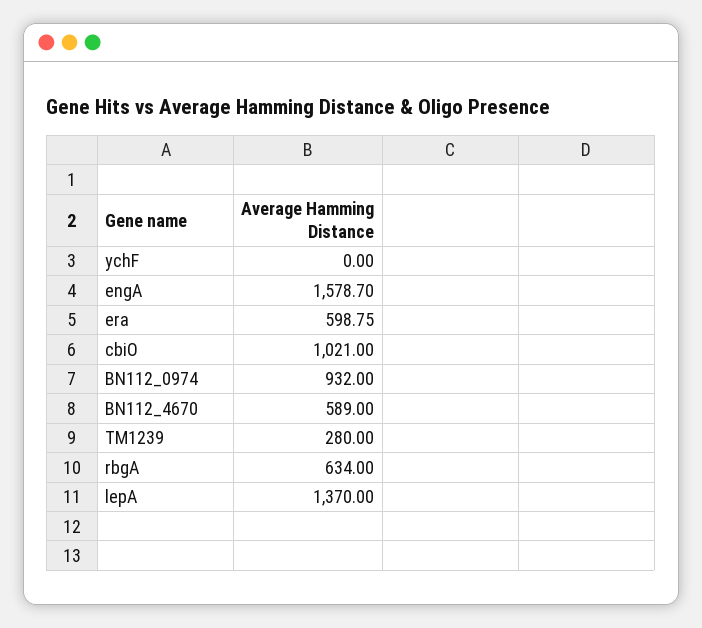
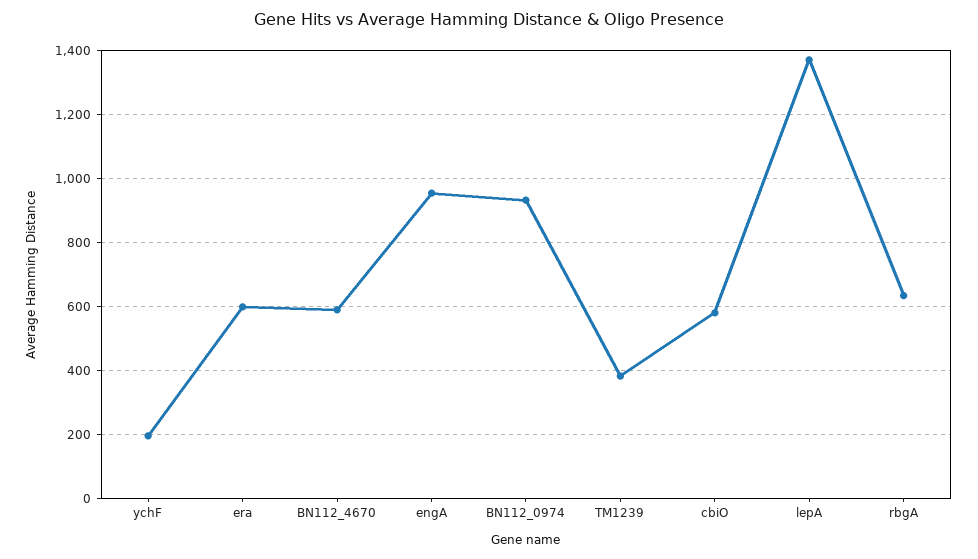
ychF: 0 -> 200
engA: 1578.7 -> 960
cbiO: 1021 -> 580
TM1239: 280 -> 380

